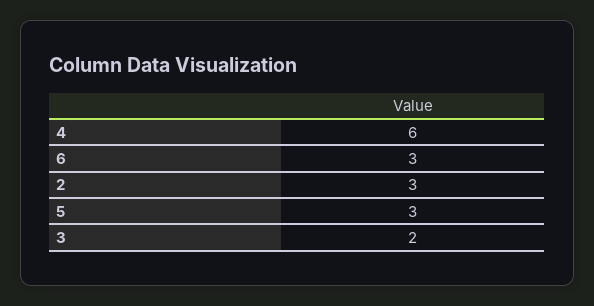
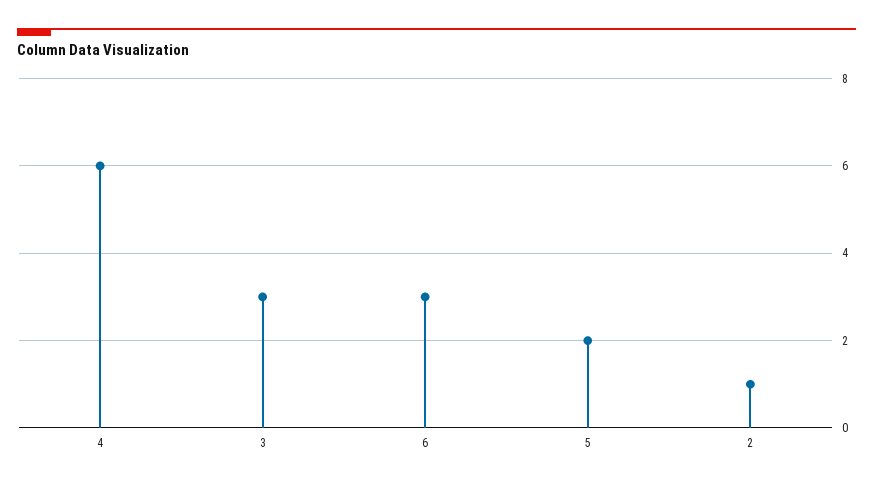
2: 3 -> 1
5: 3 -> 2
3: 2 -> 3

